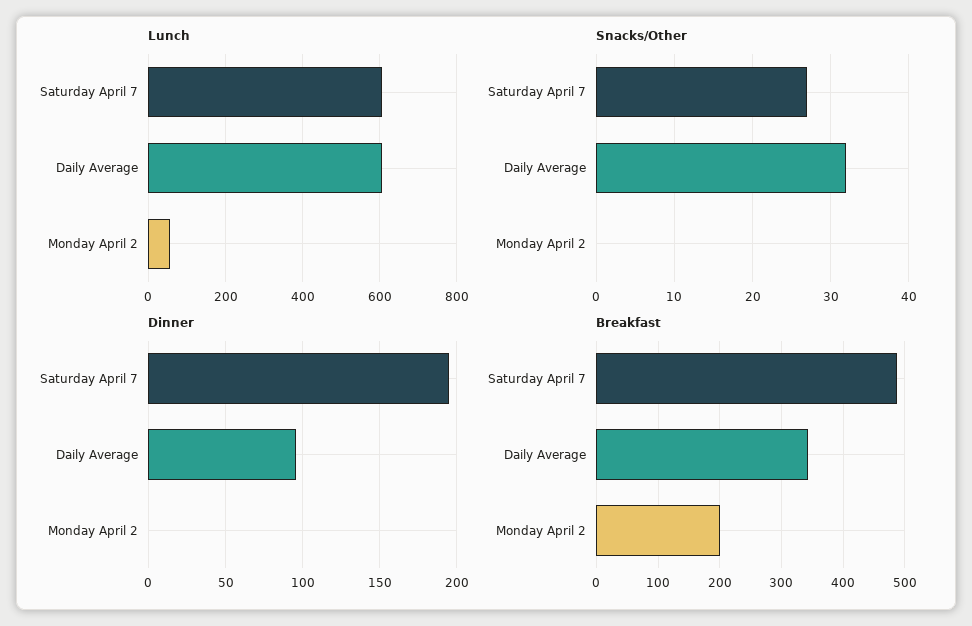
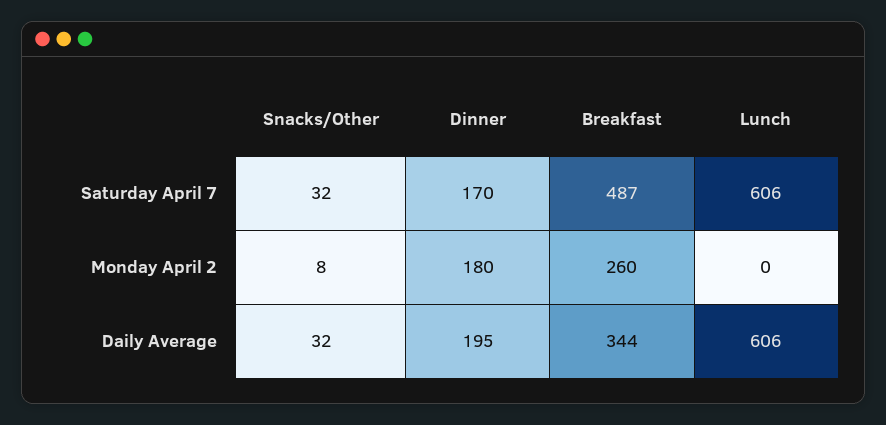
Lunch, Monday April 2: 60 -> 0
Snacks/Other, Saturday April 7: 27 -> 32
Snacks/Other, Monday April 2: 0 -> 8
Dinner, Saturday April 7: 195 -> 170
Dinner, Daily Average: 95 -> 195
Dinner, Monday April 2: 0 -> 180
Breakfast, Monday April 2: 200 -> 260

